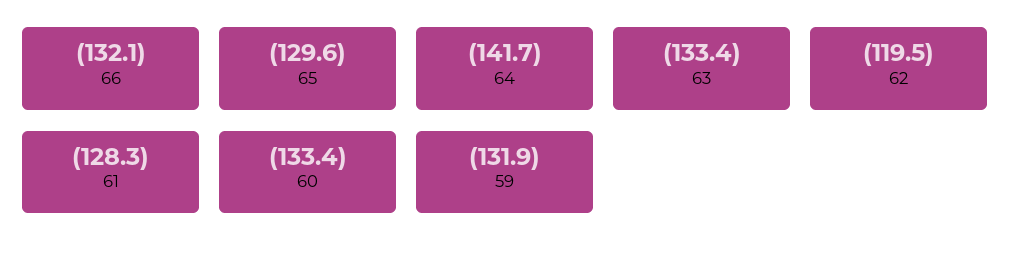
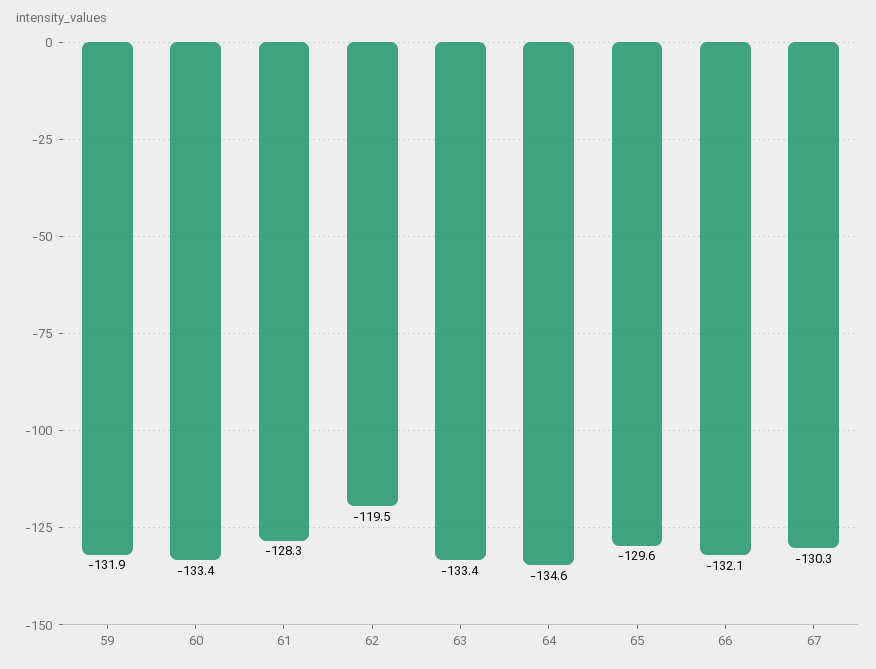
64: -141.7 -> -134.6
67: none -> -130.3

